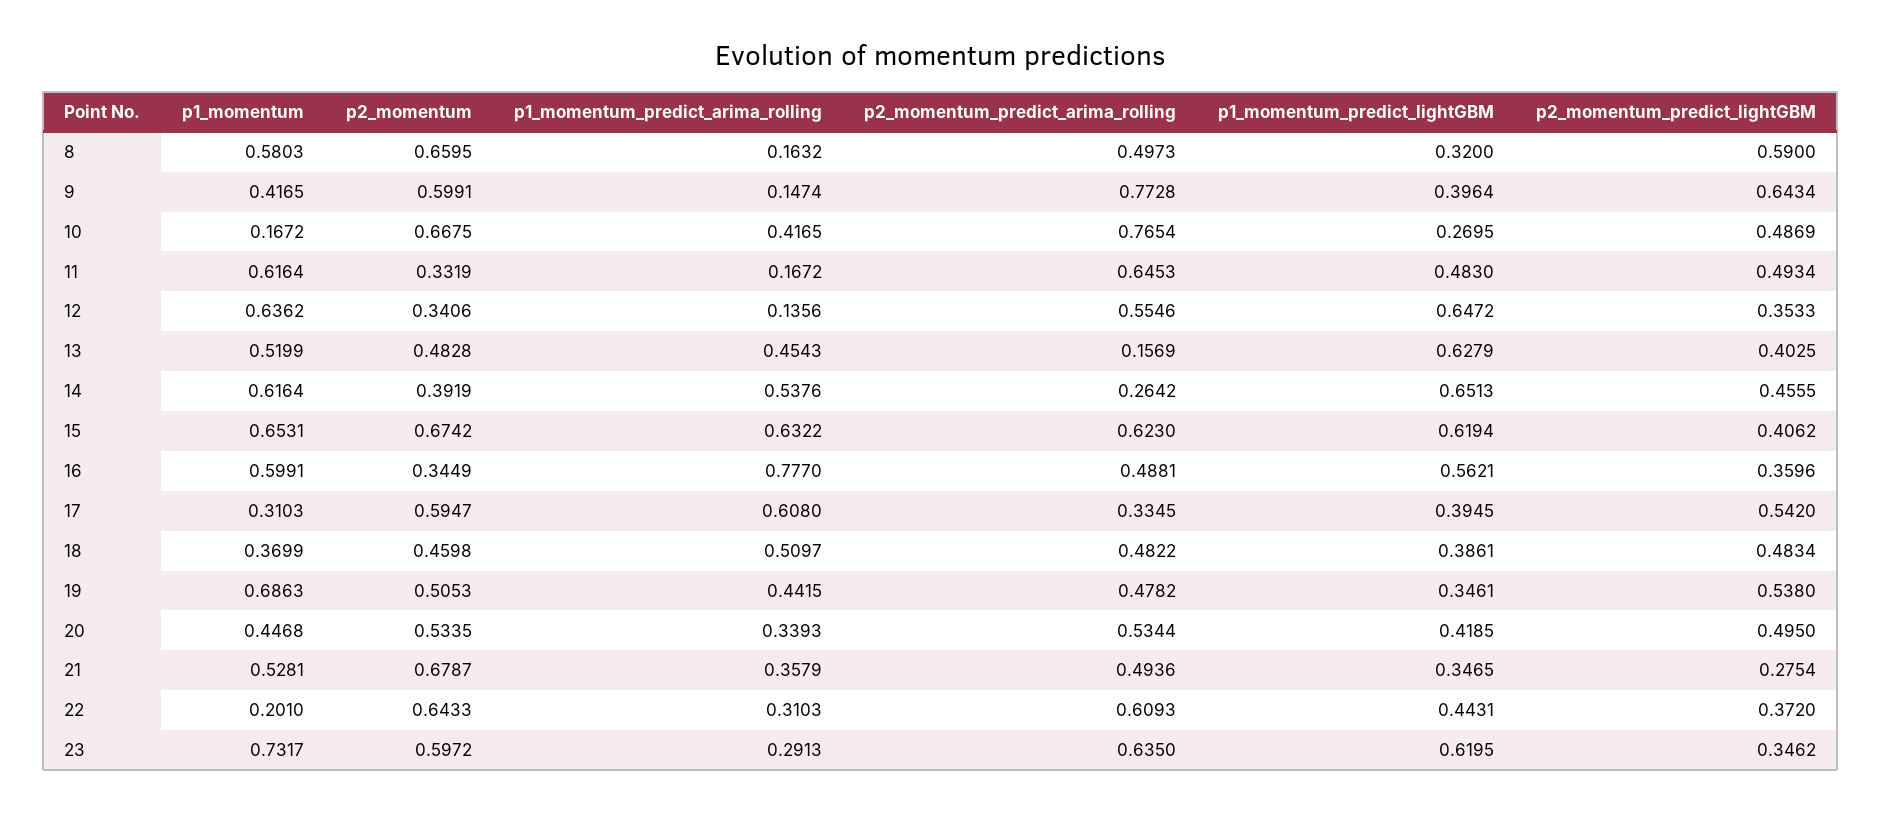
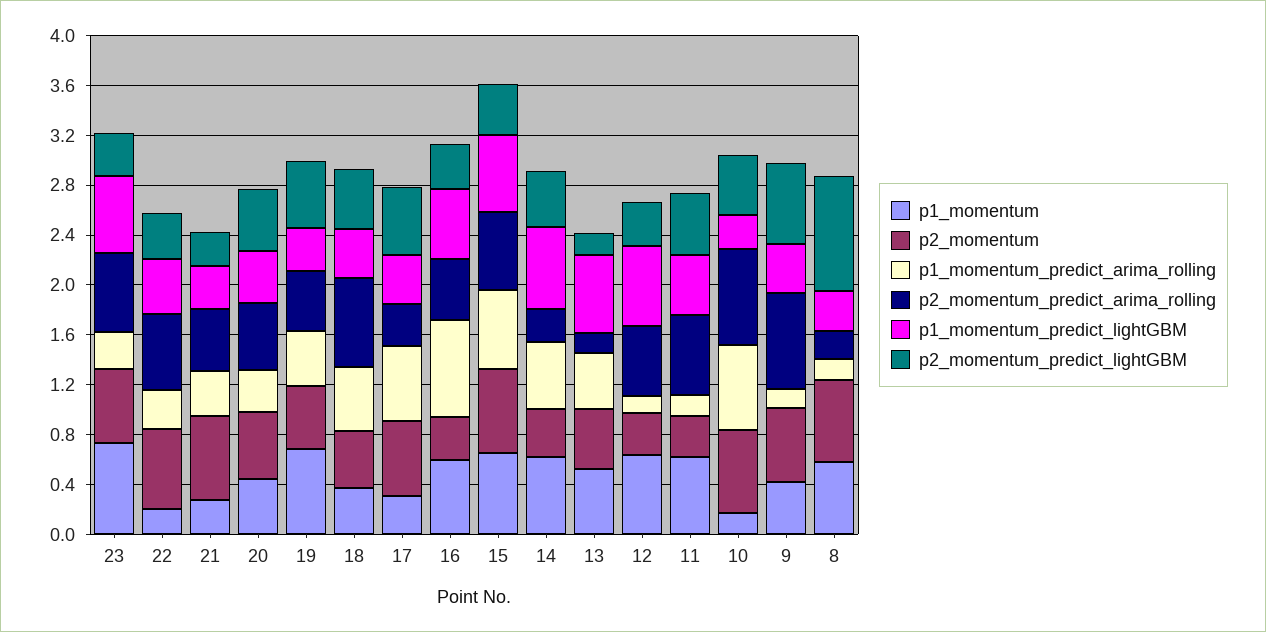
p2_momentum_predict_arima_rolling, 8: 0.4973 -> 0.2
p2_momentum_predict_lightGBM, 8: 0.59 -> 0.9
p1_momentum_predict_arima_rolling, 10: 0.4165 -> 0.7
p2_momentum_predict_lightGBM, 13: 0.4025 -> 0.2
p2_momentum_predict_arima_rolling, 18: 0.4822 -> 0.7
p1_momentum, 21: 0.5281 -> 0.3

